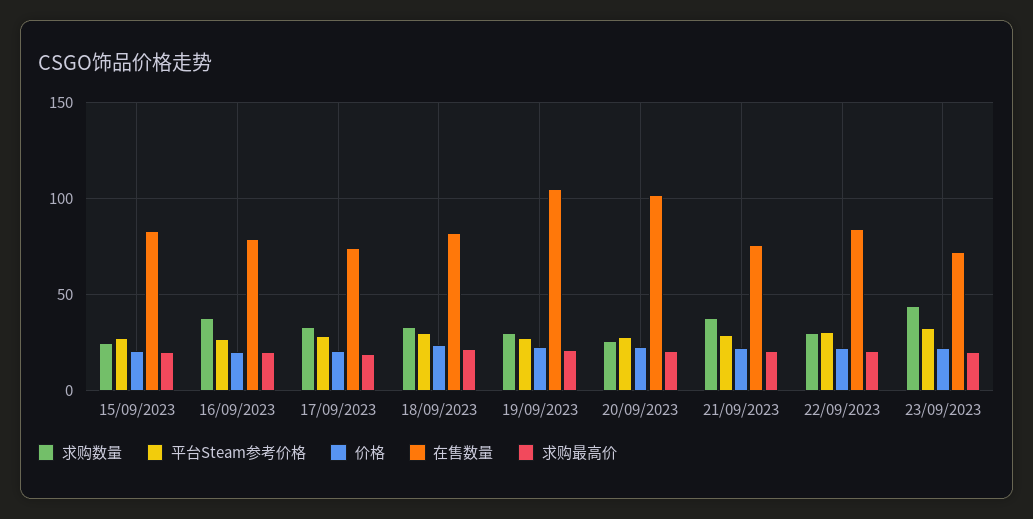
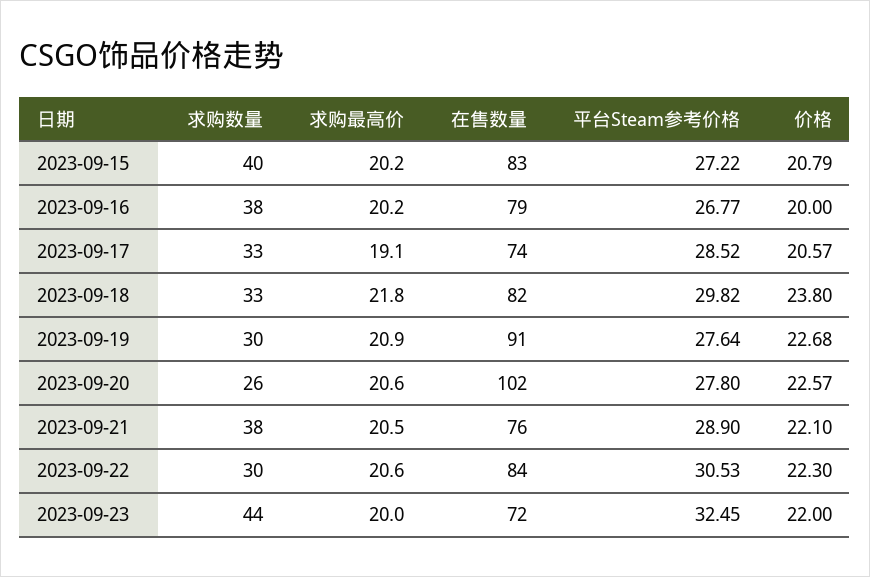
求购数量, 15/09/2023: 25 -> 40
在售数量, 19/09/2023: 105 -> 91

